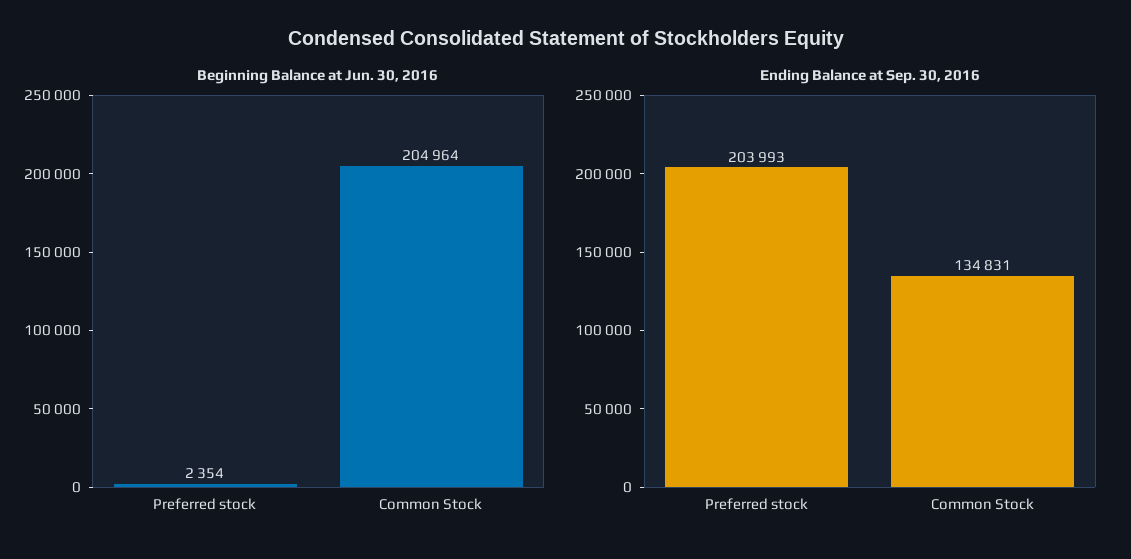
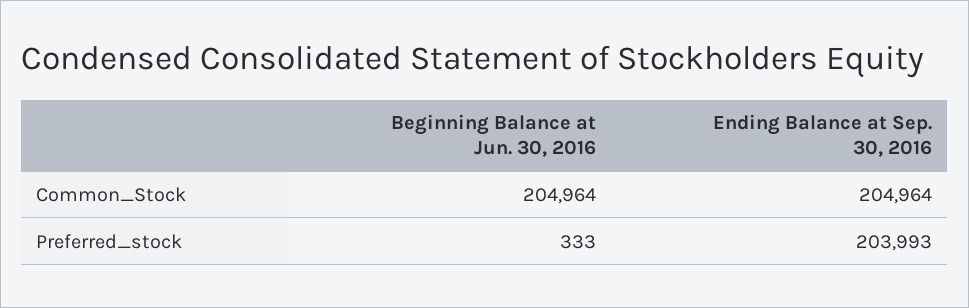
Beginning Balance at Jun. 30, 2016, Preferred stock: 2354 -> 333
Ending Balance at Sep. 30, 2016, Common Stock: 134831 -> 204964

